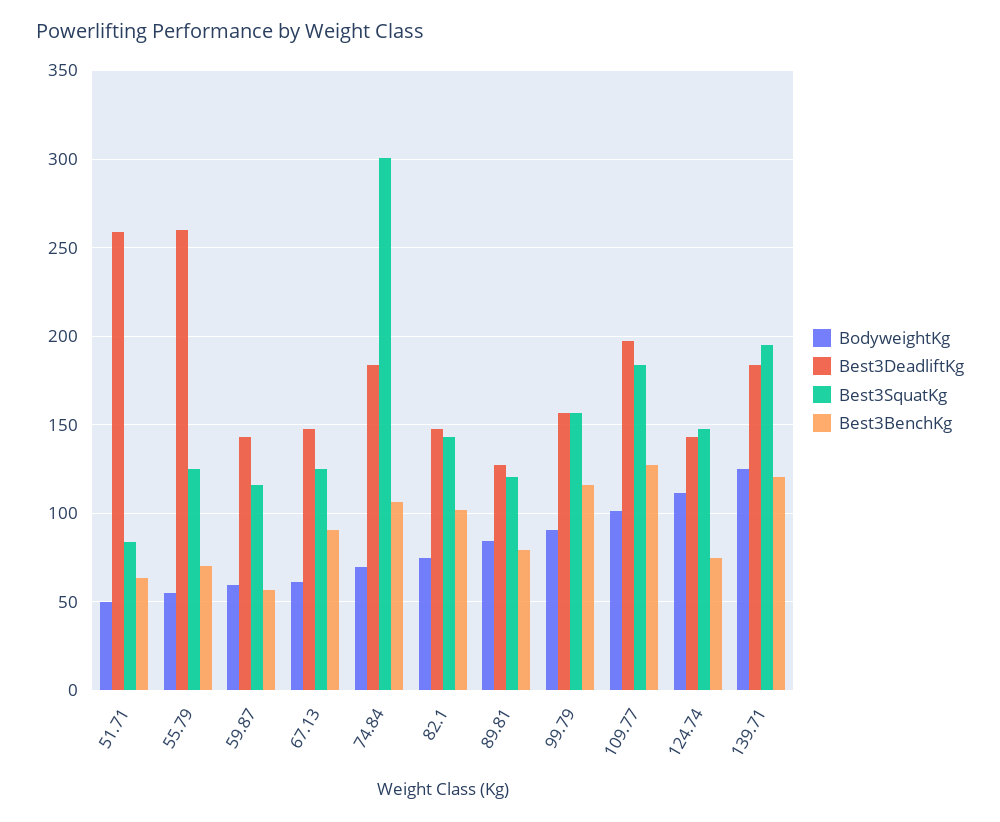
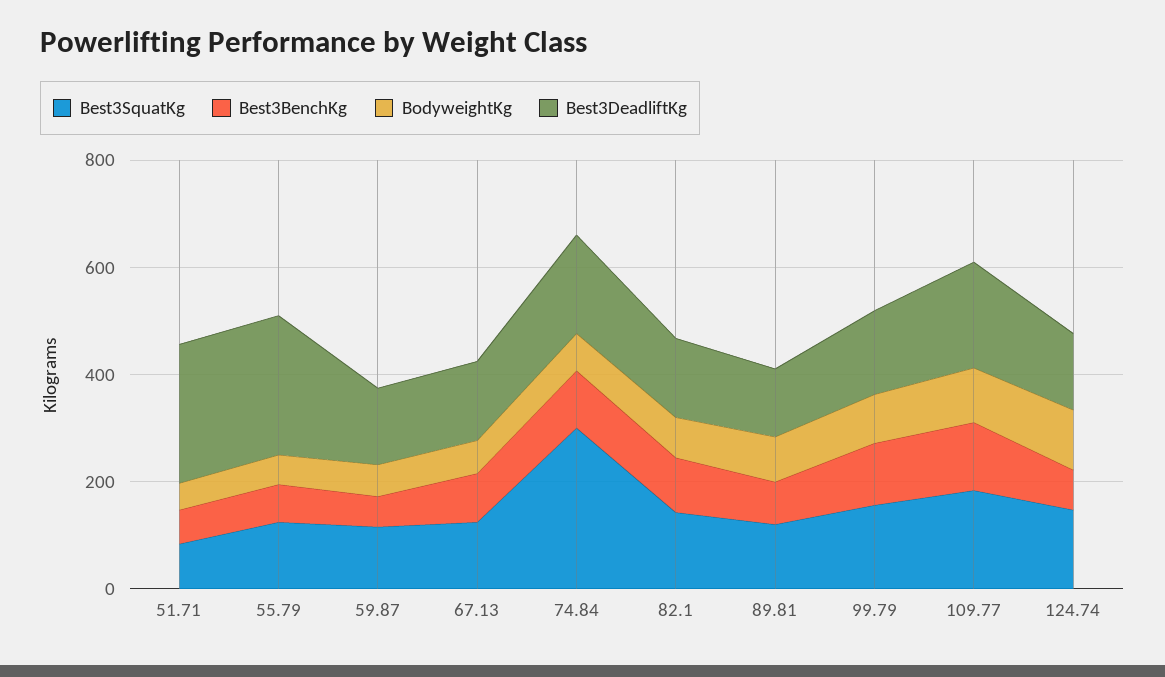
BodyweightKg, 139.71: 125 -> none
Best3DeadliftKg, 139.71: 185 -> none
Best3SquatKg, 139.71: 195 -> none
Best3BenchKg, 139.71: 120 -> none

